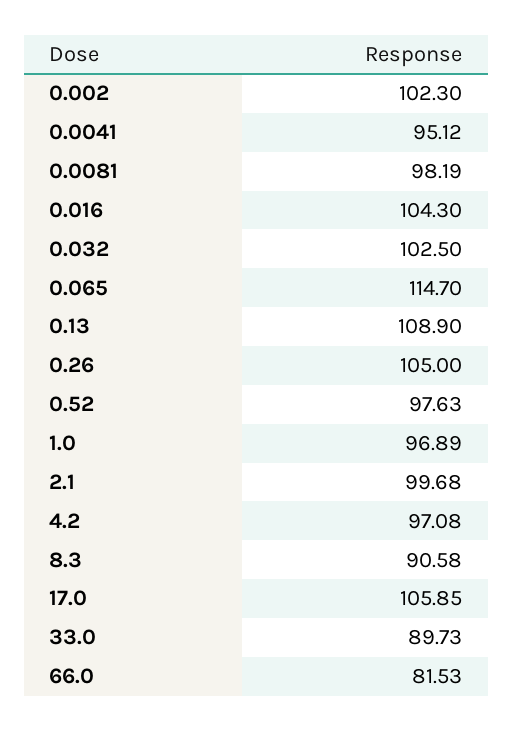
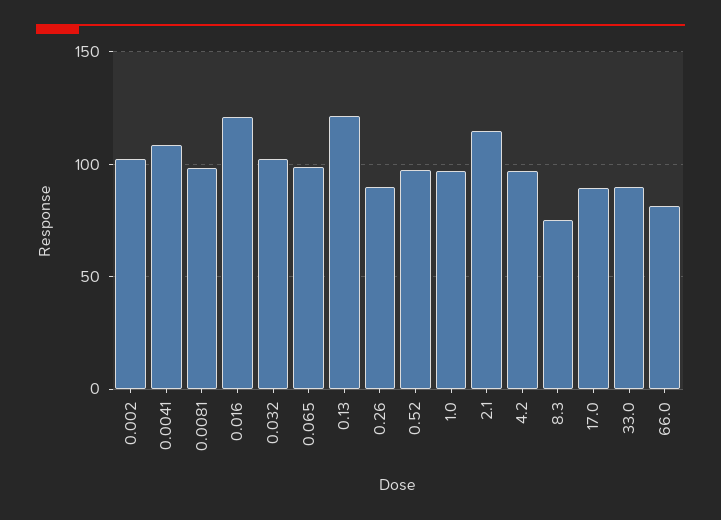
0.0041: 95.12 -> 110
0.016: 104.3 -> 120
0.065: 114.7 -> 100
0.13: 108.9 -> 120
0.26: 105 -> 90
2.1: 99.68 -> 115
8.3: 90.58 -> 75
17.0: 105.85 -> 90

